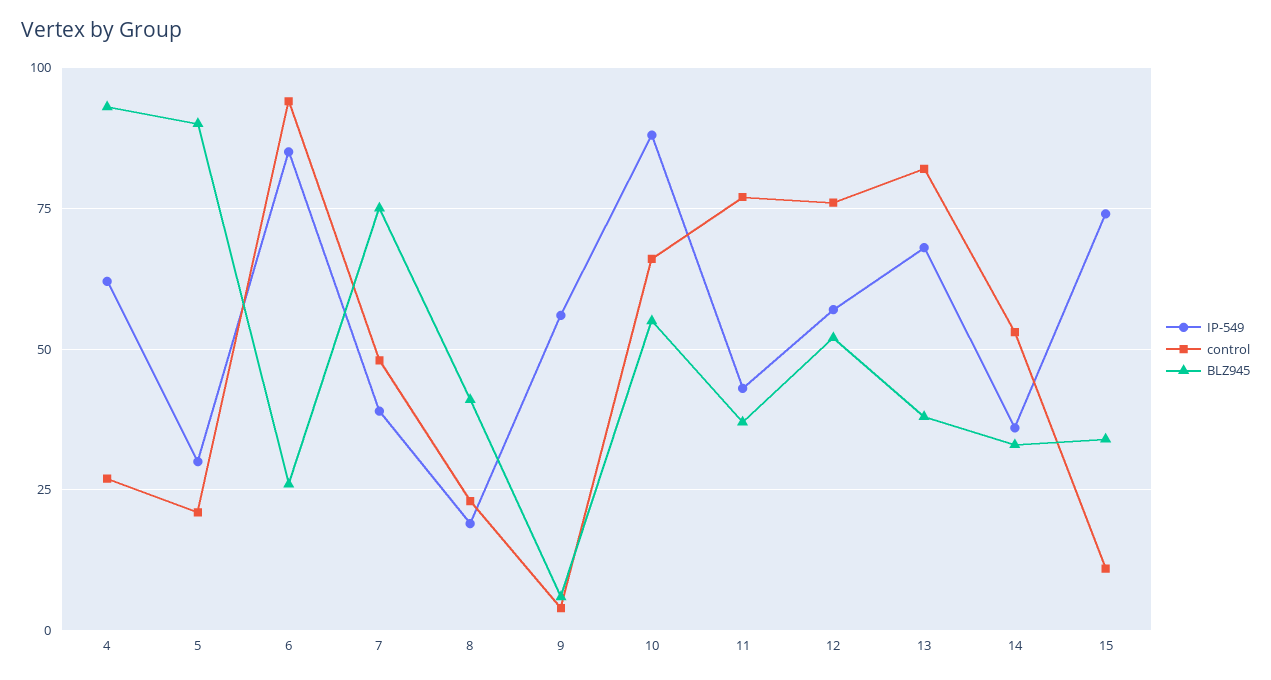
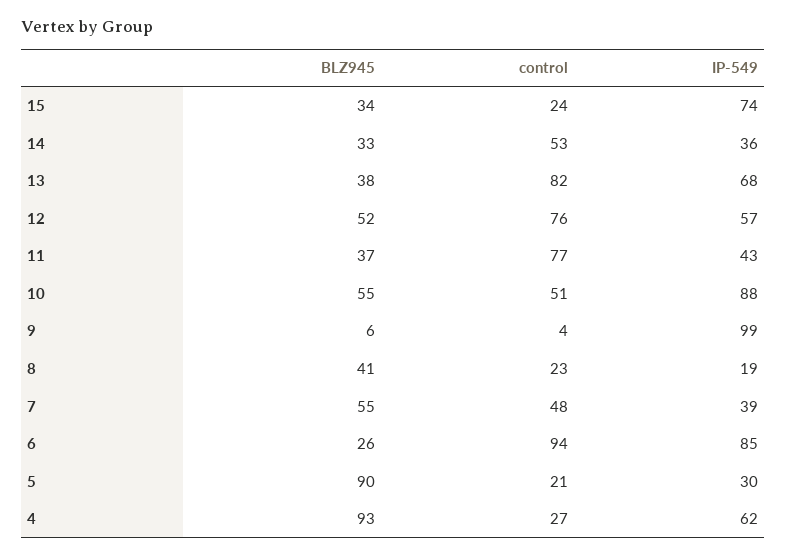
BLZ945, 7: 75 -> 55
IP-549, 9: 55 -> 99
control, 10: 65 -> 51
control, 15: 10 -> 24

